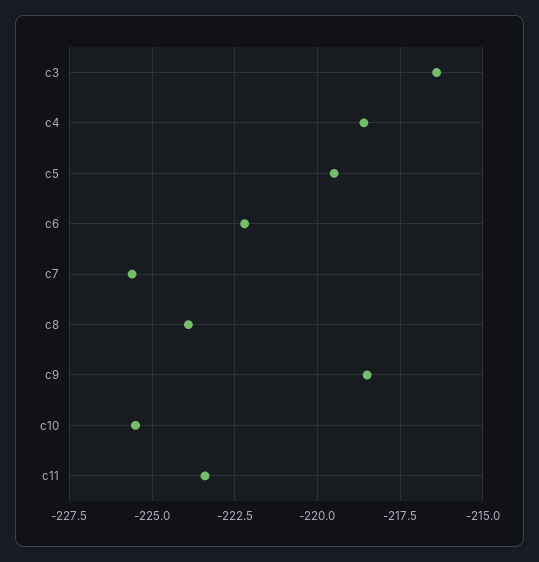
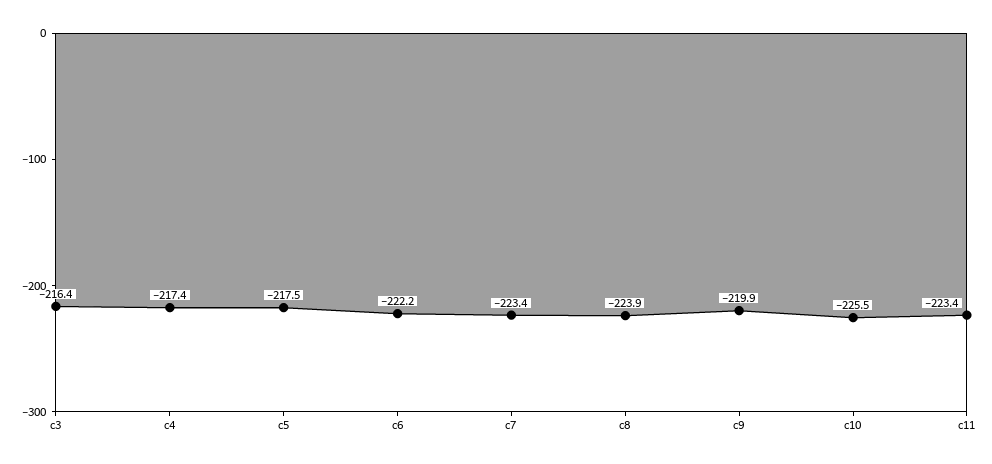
c4: -218.5 -> -217.4
c5: -219.5 -> -217.5
c7: -225.5 -> -223.4
c9: -218.5 -> -219.9

